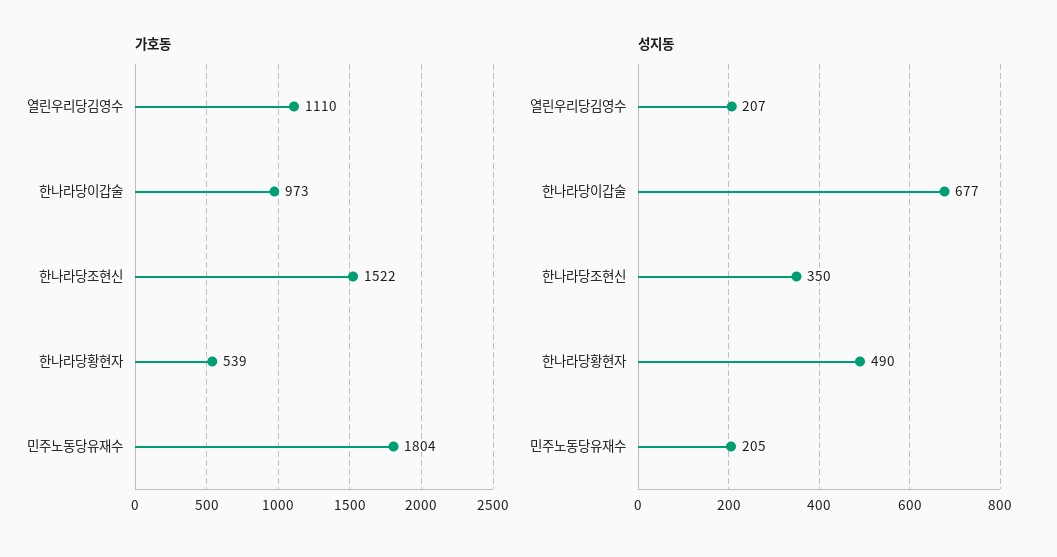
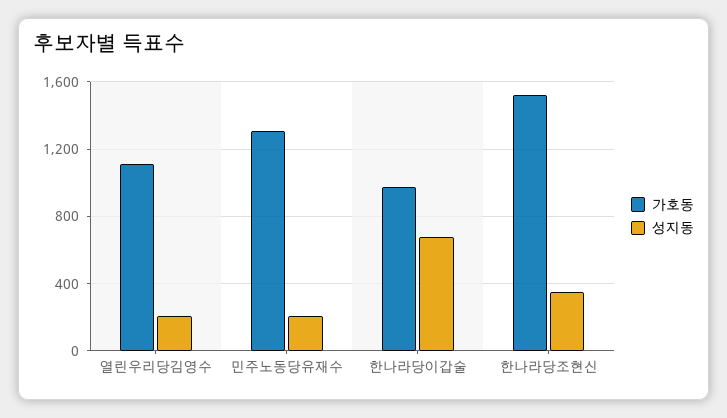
가호동, 한나라당황현자: 539 -> none
가호동, 민주노동당유재수: 1804 -> 1300
성지동, 한나라당황현자: 490 -> none

